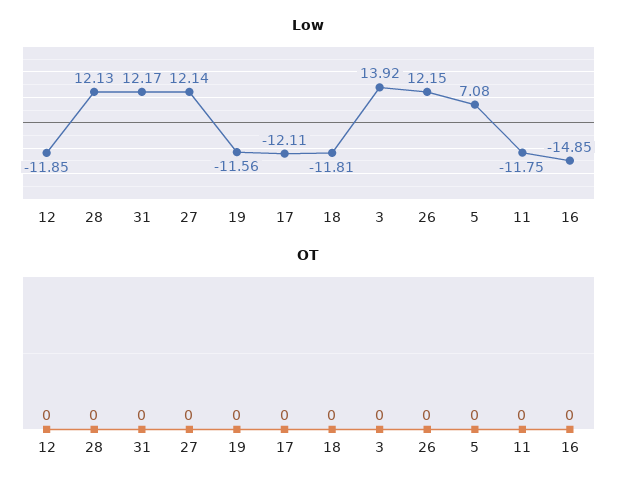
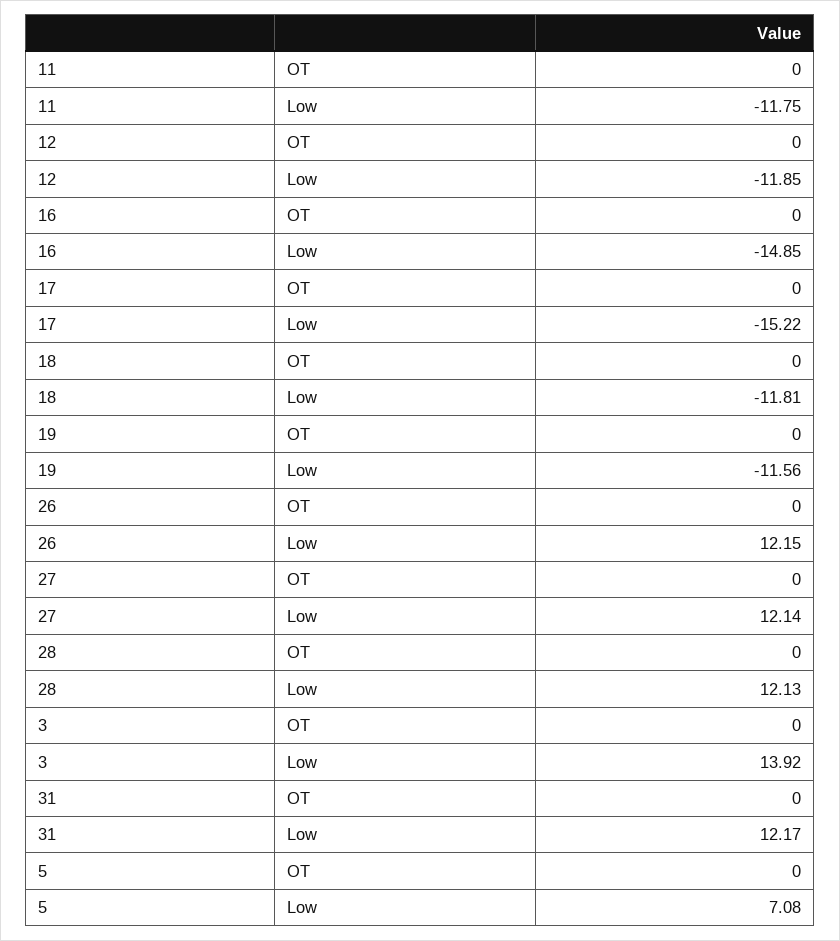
Low, 17: -12.11 -> -15.22

